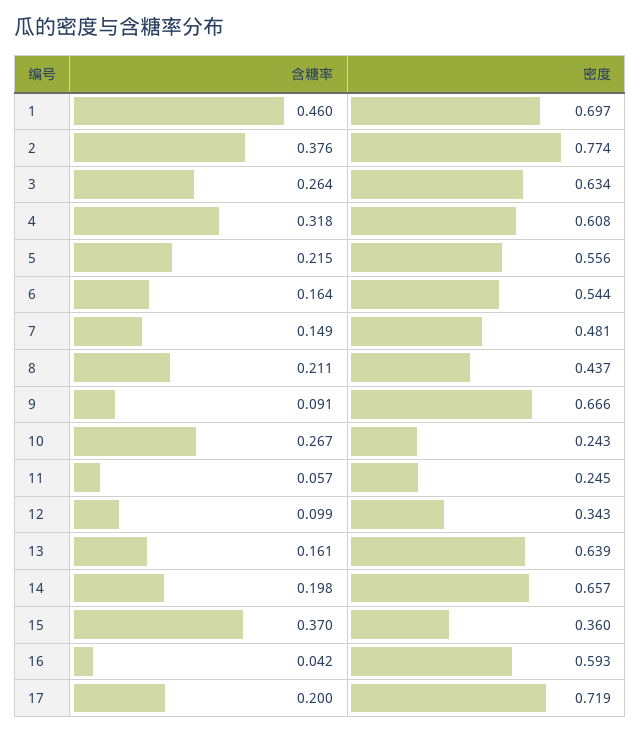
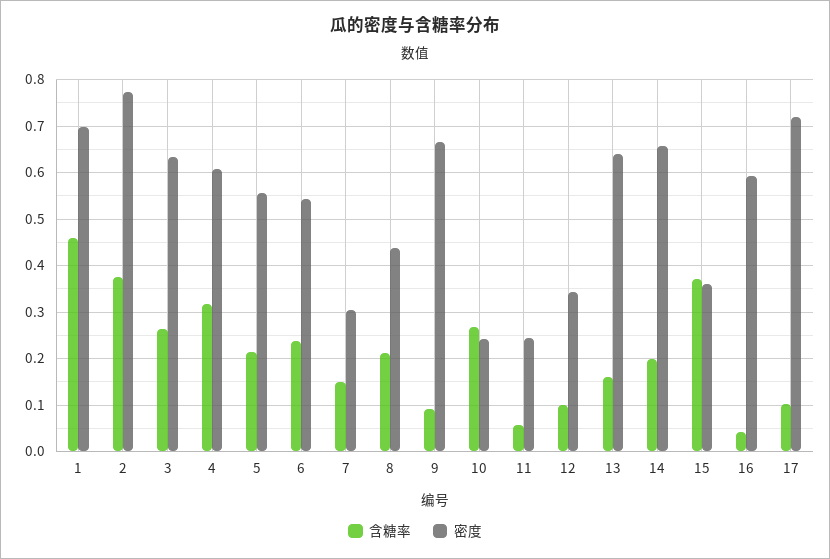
含糖率, 6: 0.164 -> 0.24
密度, 7: 0.481 -> 0.3
含糖率, 17: 0.2 -> 0.1

